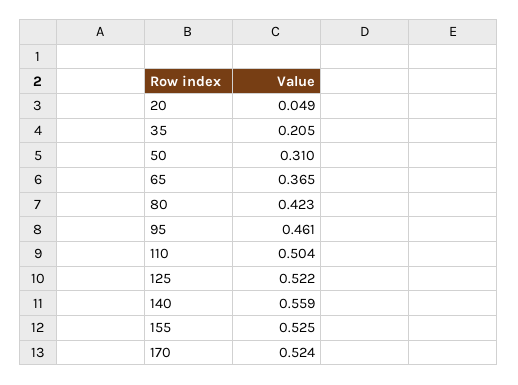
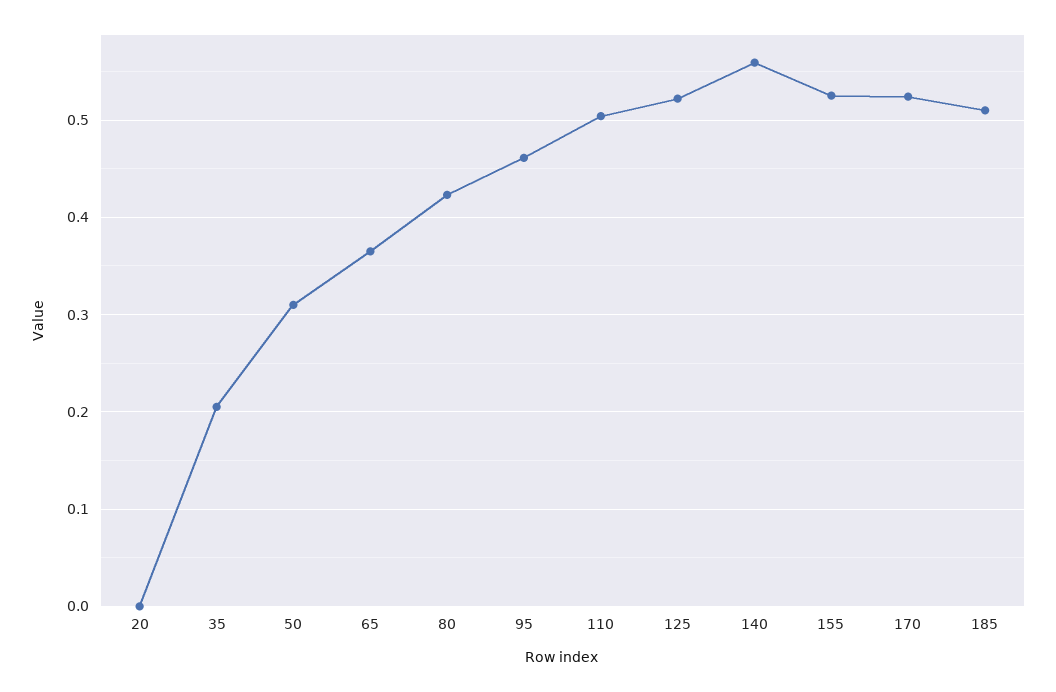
20: 0.049 -> 0
185: none -> 0.51

